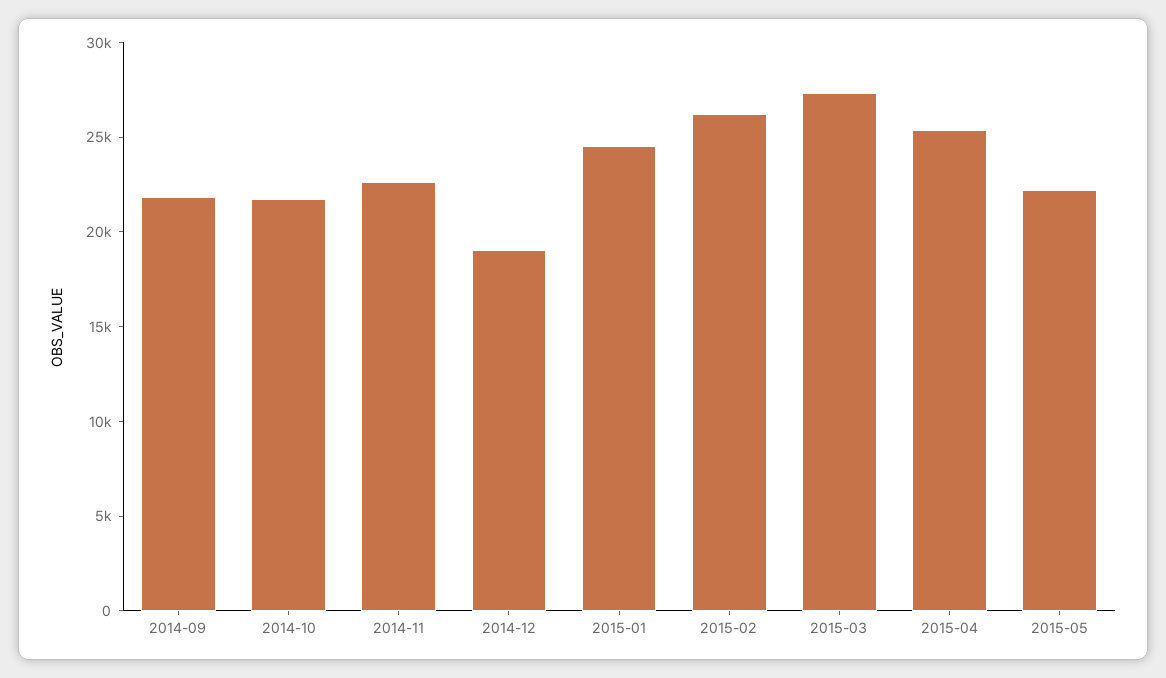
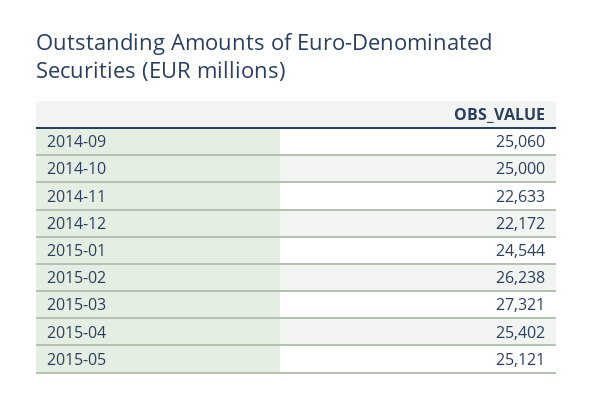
2014-09: 22000 -> 25060
2014-10: 22000 -> 25000
2014-12: 19000 -> 22172
2015-05: 22000 -> 25121

